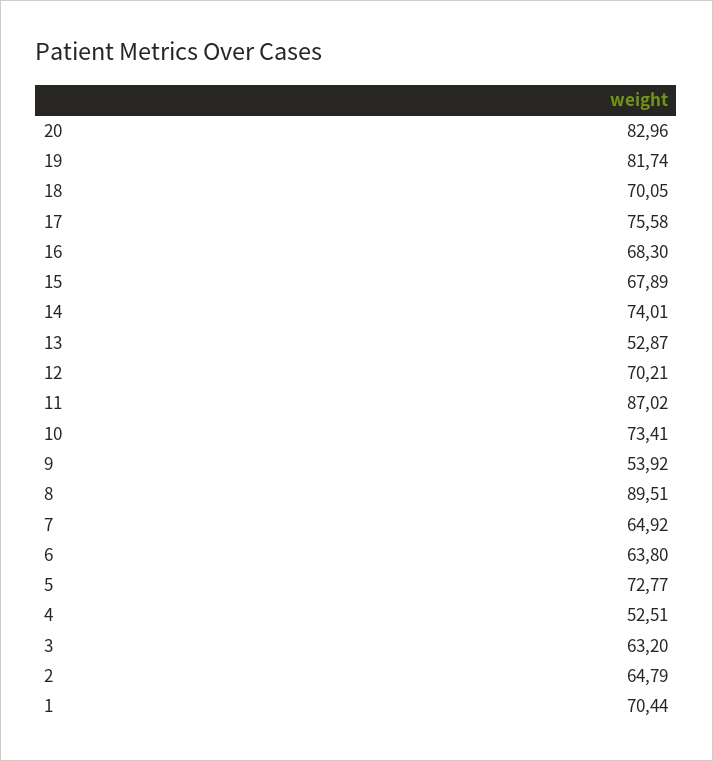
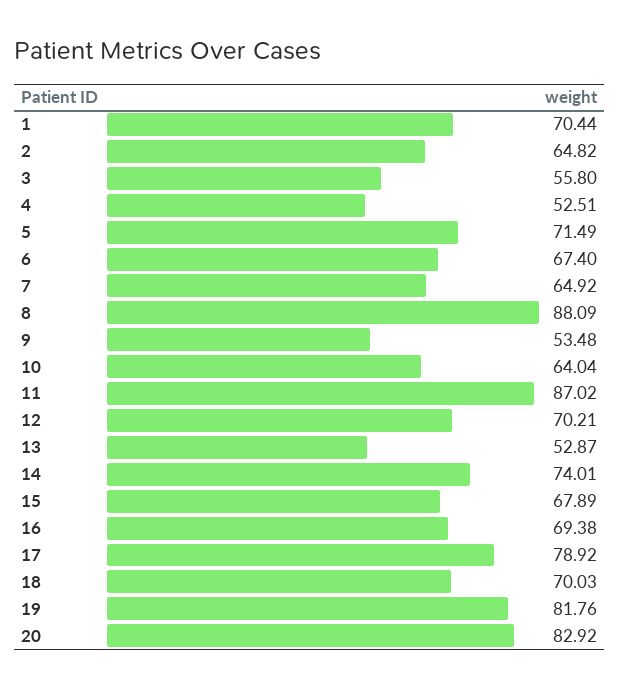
20: 82.96 -> 82.92
19: 81.74 -> 81.76
18: 70.05 -> 70.03
17: 75.58 -> 78.92
16: 68.3 -> 69.38
10: 73.41 -> 64.04
9: 53.92 -> 53.48
8: 89.51 -> 88.09
6: 63.8 -> 67.4
5: 72.77 -> 71.49
3: 63.2 -> 55.8
2: 64.79 -> 64.82

